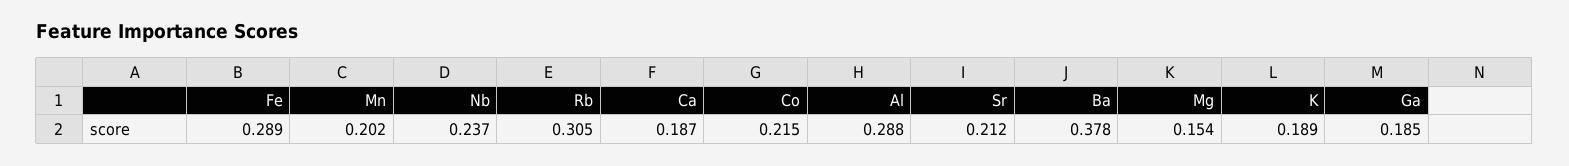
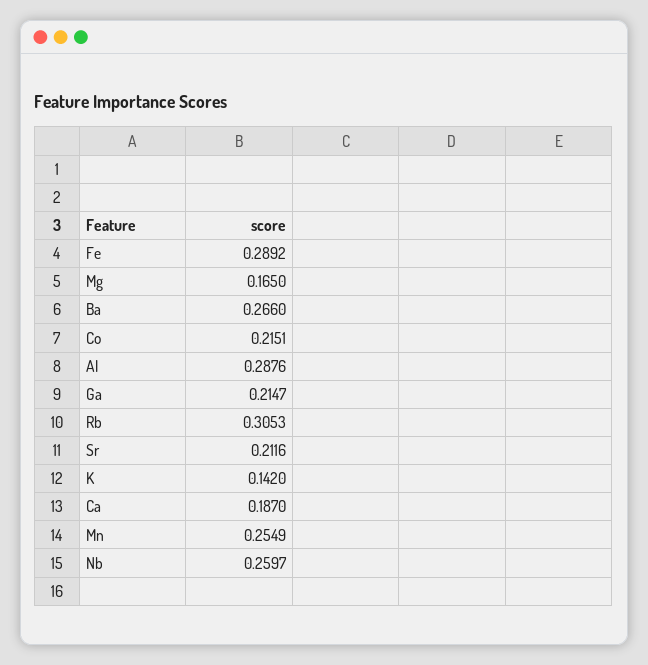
Mn: 0.202 -> 0.2549
Nb: 0.237 -> 0.2597
Ba: 0.378 -> 0.266
Mg: 0.154 -> 0.165
K: 0.189 -> 0.142
Ga: 0.185 -> 0.2147

